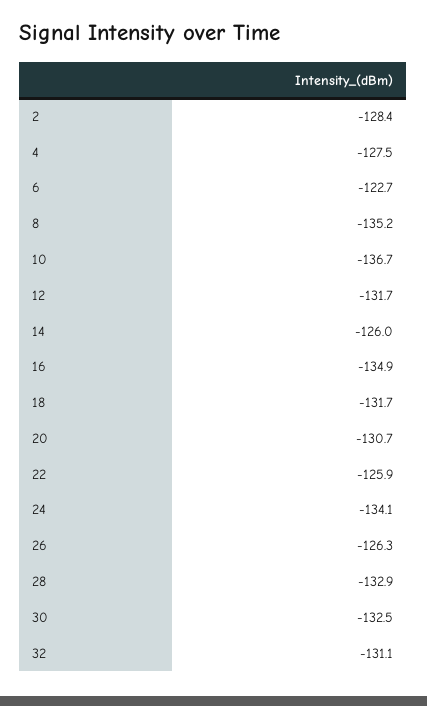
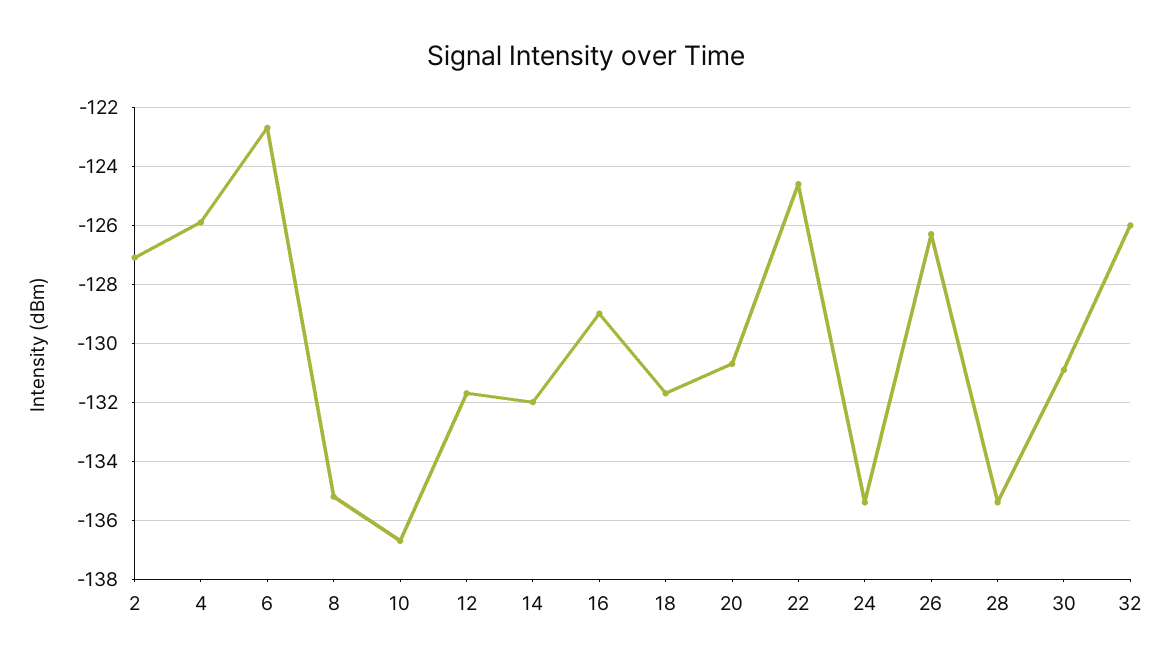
2: -128.4 -> -127
4: -127.5 -> -126
14: -126 -> -132
16: -134.9 -> -129
22: -125.9 -> -124.5
24: -134.1 -> -135.5
28: -132.9 -> -135.5
30: -132.5 -> -131
32: -131.1 -> -126

